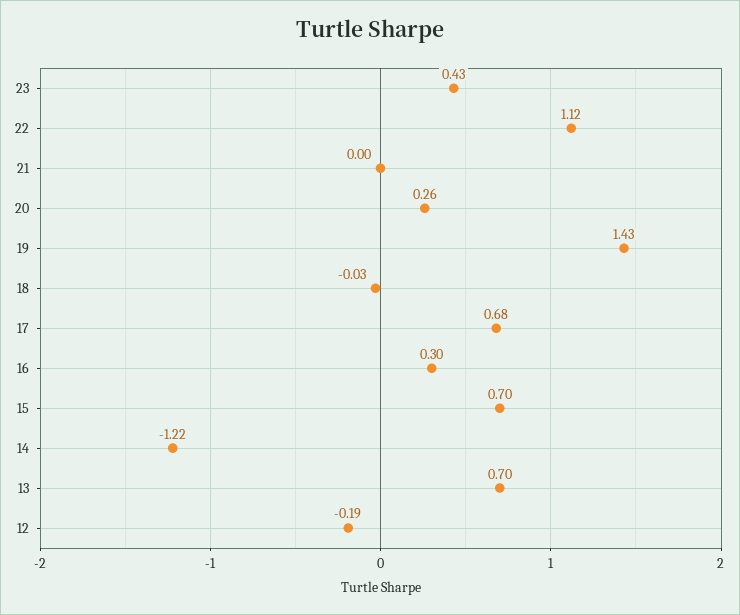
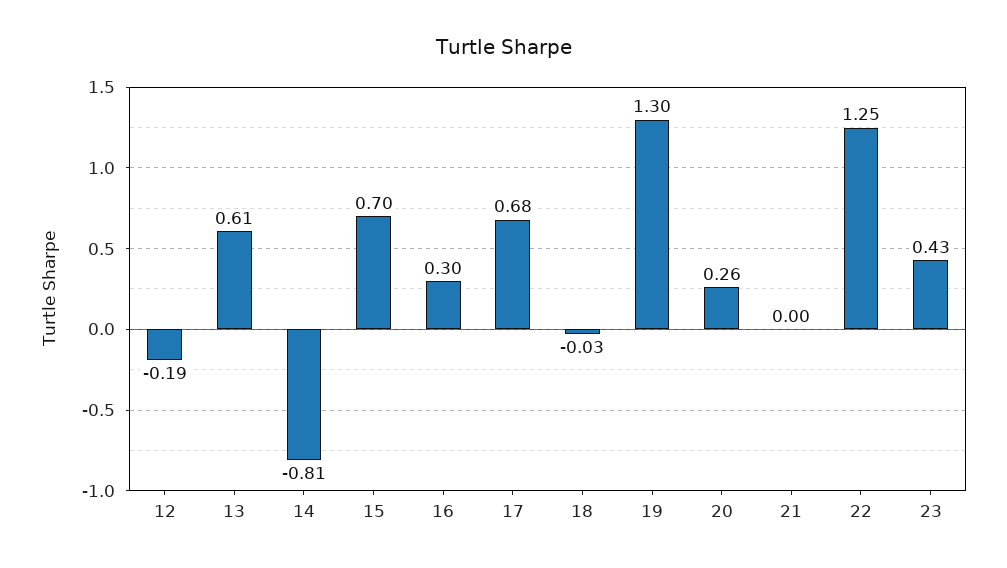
22: 1.12 -> 1.25
19: 1.43 -> 1.3
14: -1.22 -> -0.81
13: 0.7 -> 0.61

